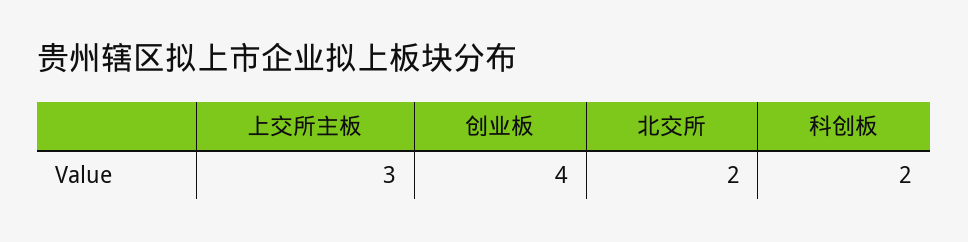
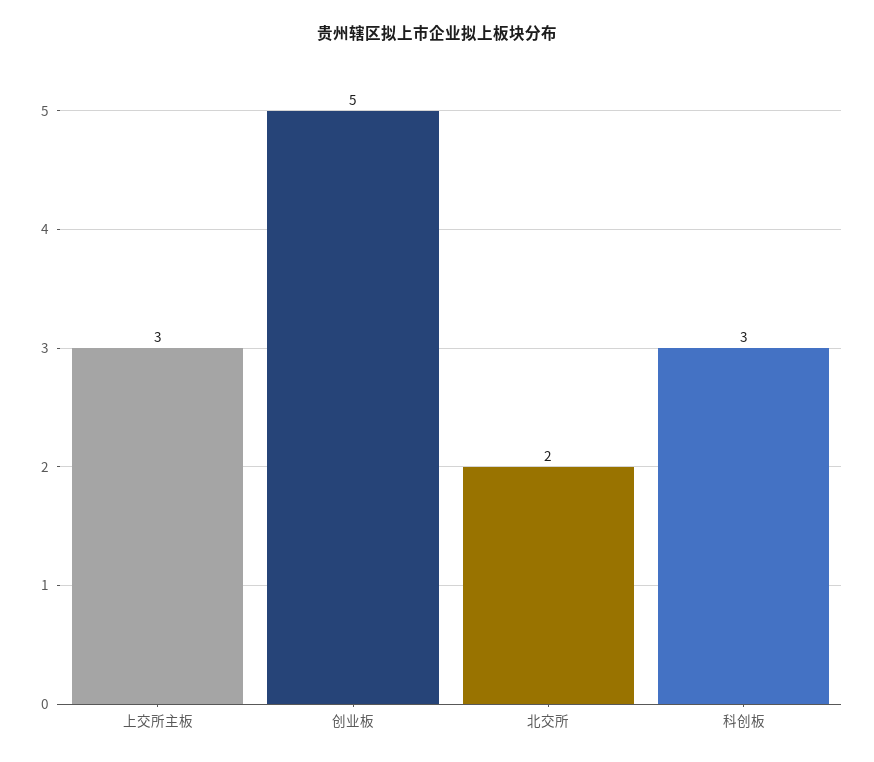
创业板: 4 -> 5
科创板: 2 -> 3

